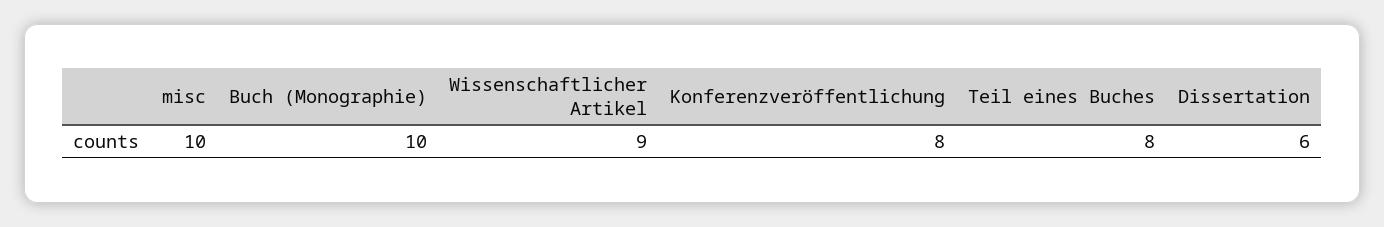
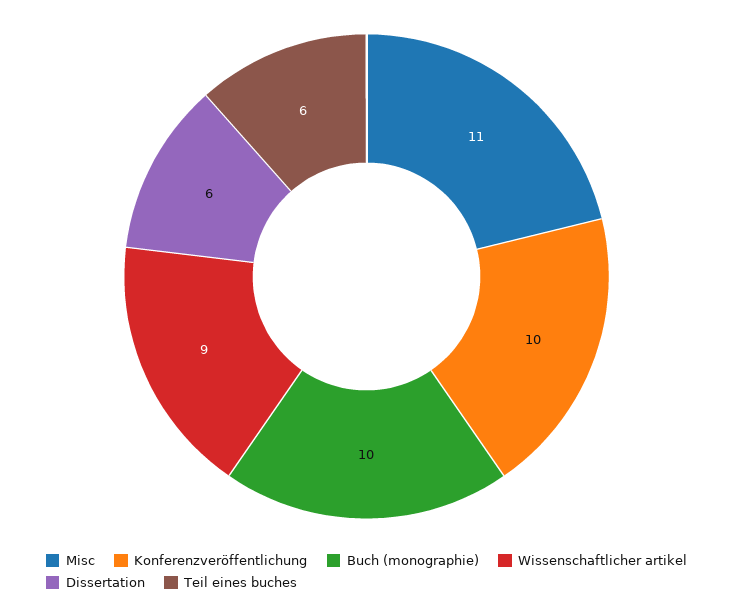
misc: 10 -> 11
Konferenzveröffentlichung: 8 -> 10
Teil eines Buches: 8 -> 6

